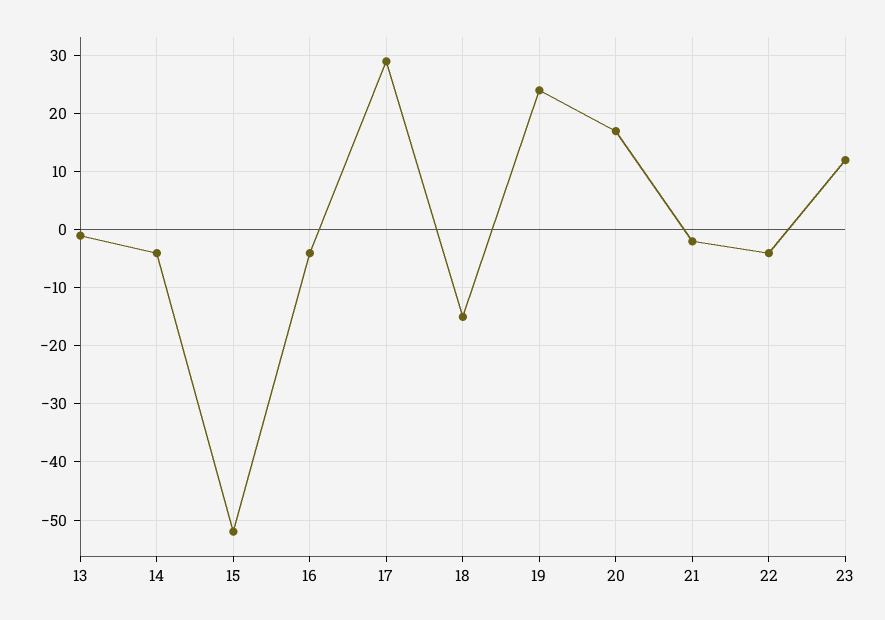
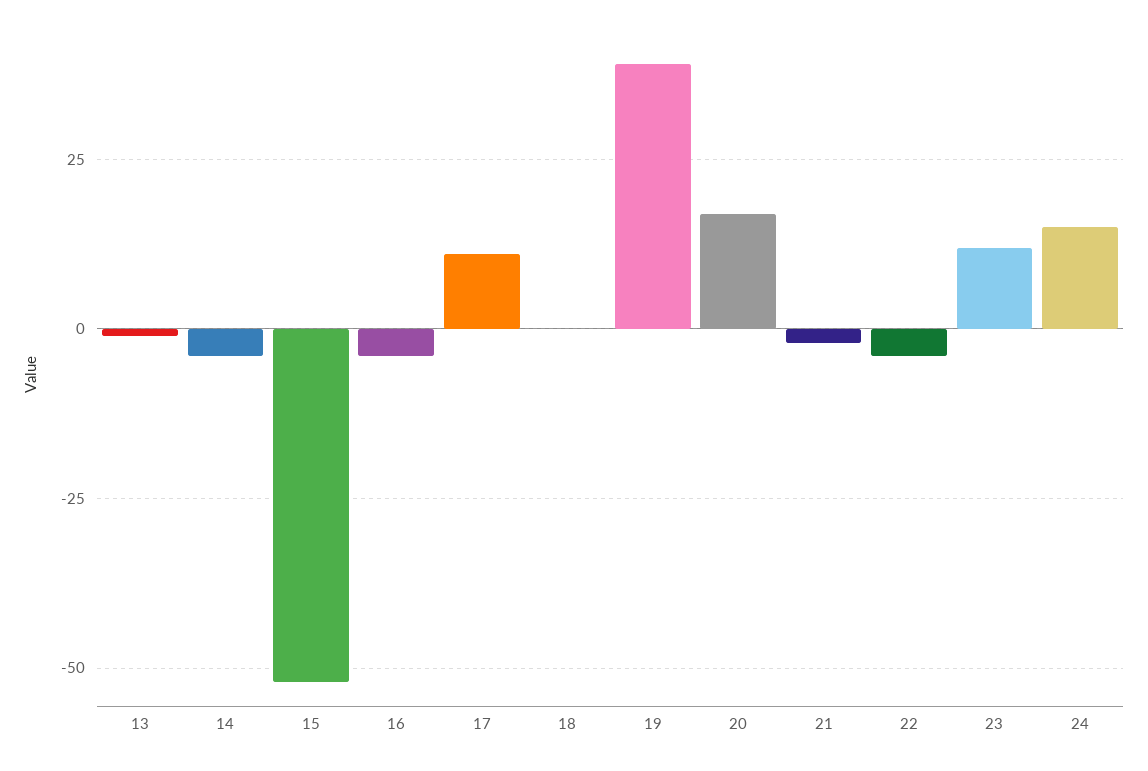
17: 30 -> 10
18: -15 -> 0
19: 25 -> 40
24: none -> 15

